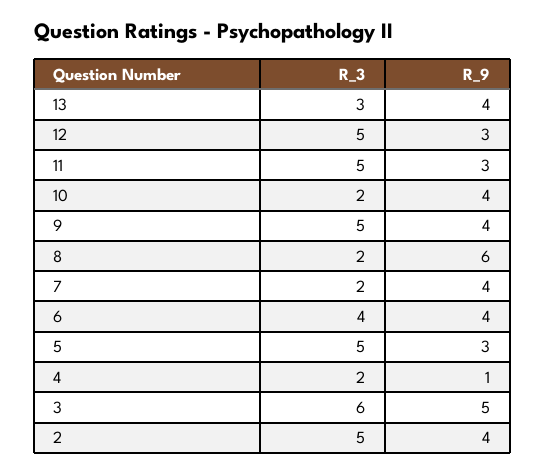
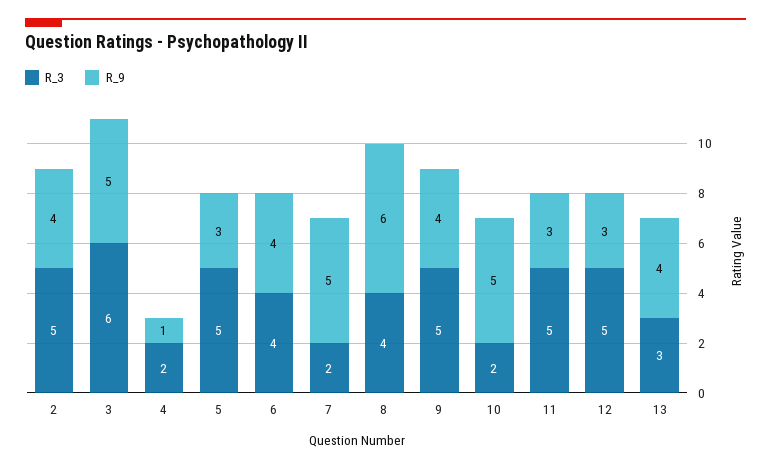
R_9, 10: 4 -> 5
R_3, 8: 2 -> 4
R_9, 7: 4 -> 5

